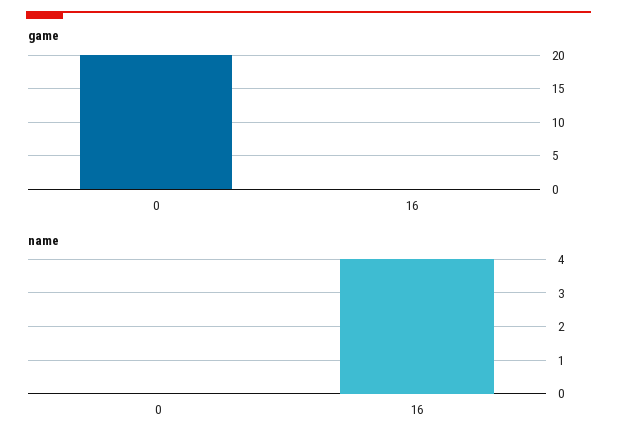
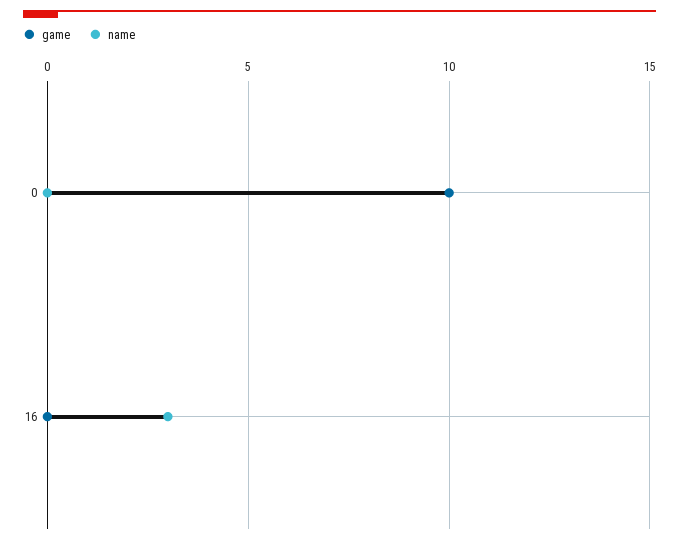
game, 0: 20 -> 10
name, 16: 4 -> 3

